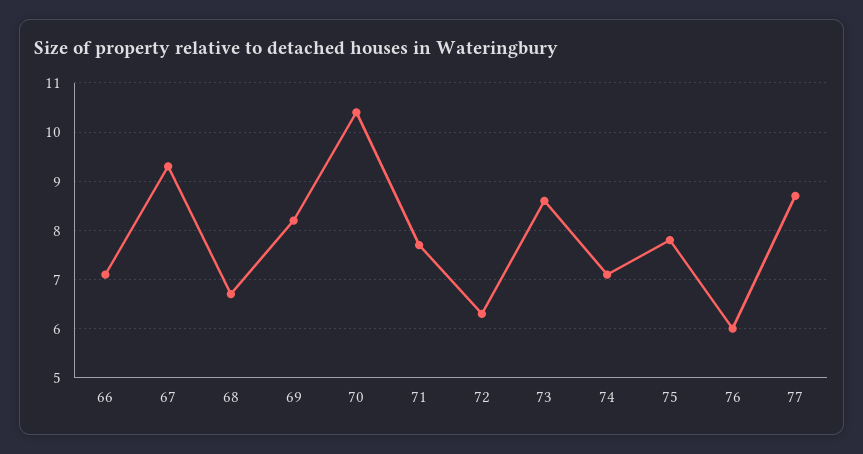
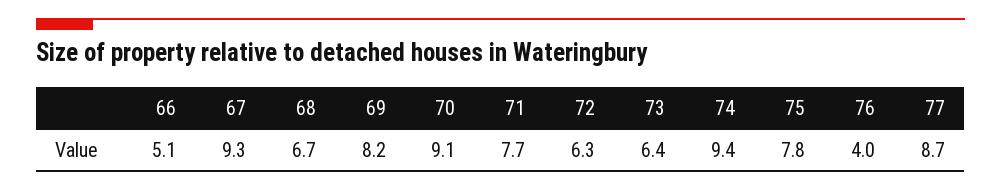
66: 7 -> 5.1
70: 10.5 -> 9.1
73: 8.5 -> 6.4
74: 7 -> 9.4
76: 6 -> 4

